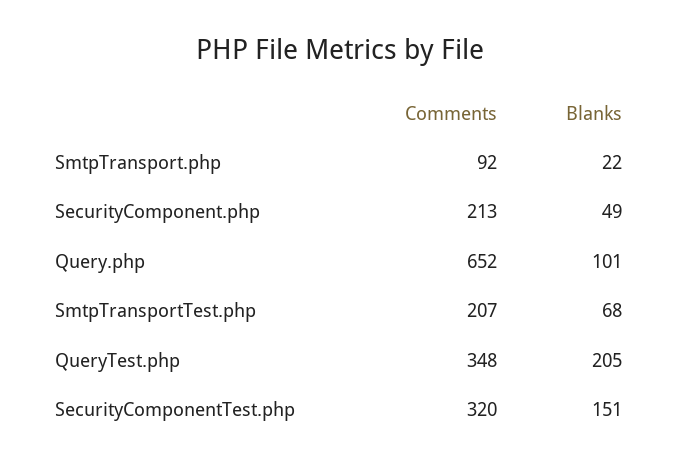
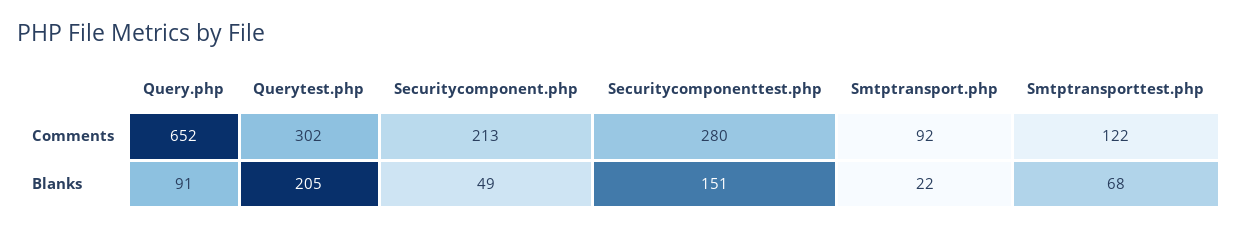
Blanks, Query.php: 101 -> 91
Comments, SmtpTransportTest.php: 207 -> 122
Comments, QueryTest.php: 348 -> 302
Comments, SecurityComponentTest.php: 320 -> 280

